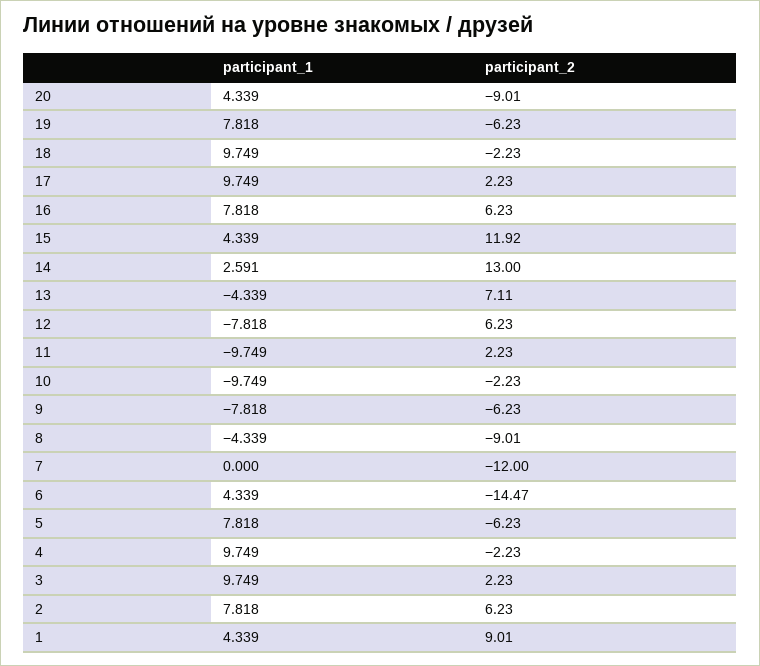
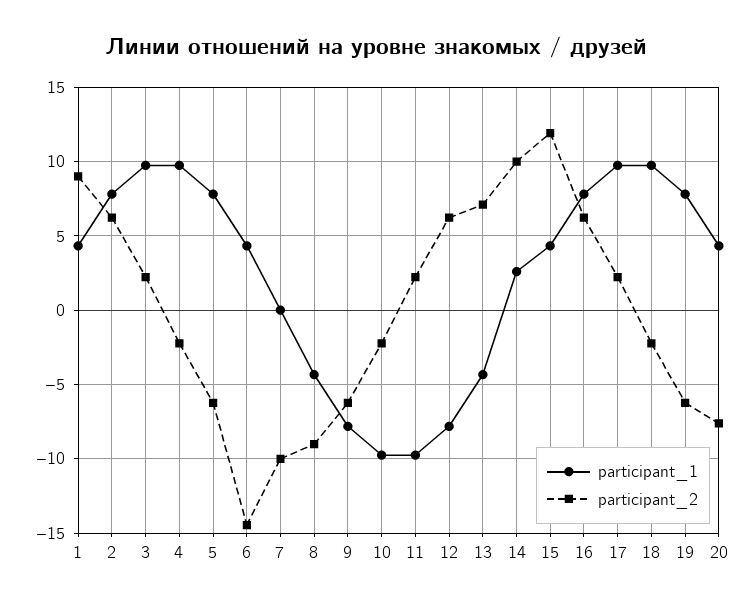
participant_2, 20: -9.01 -> -7.5
participant_2, 14: 13 -> 10
participant_2, 7: -12 -> -10

